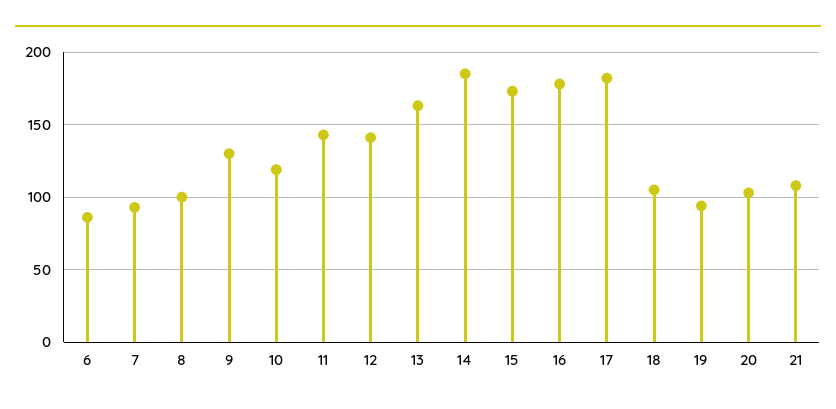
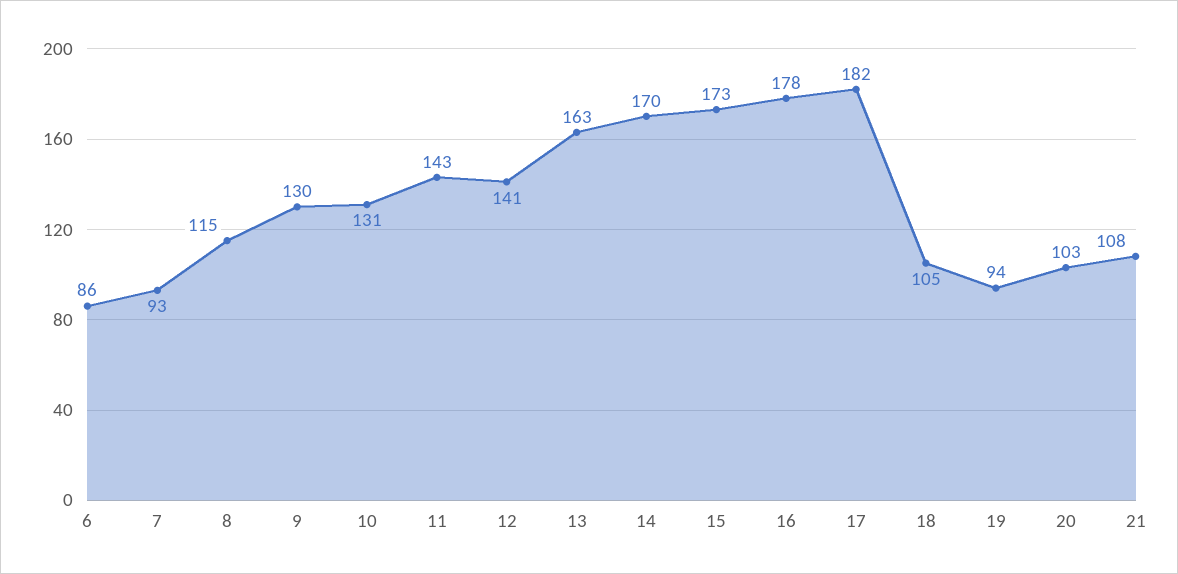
8: 100 -> 115
10: 120 -> 131
14: 185 -> 170

